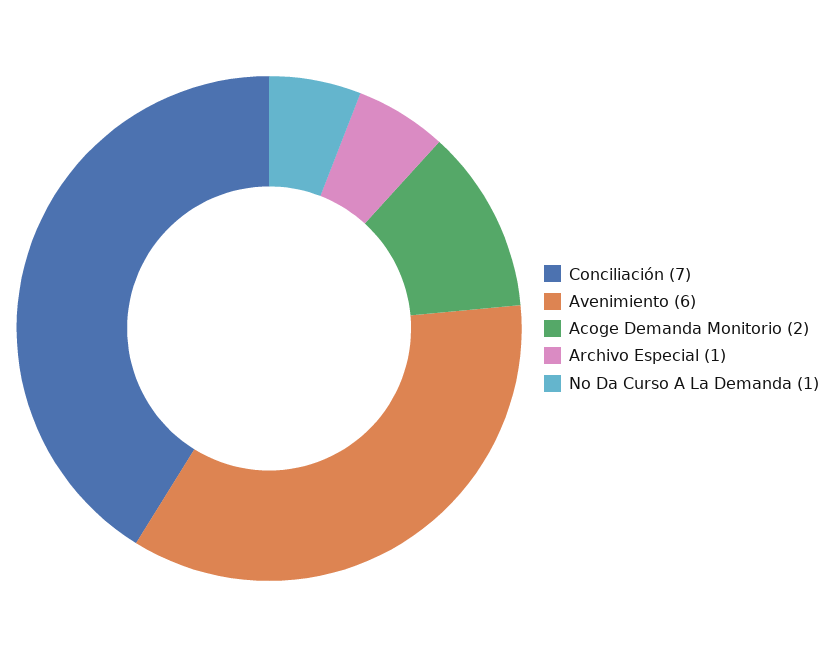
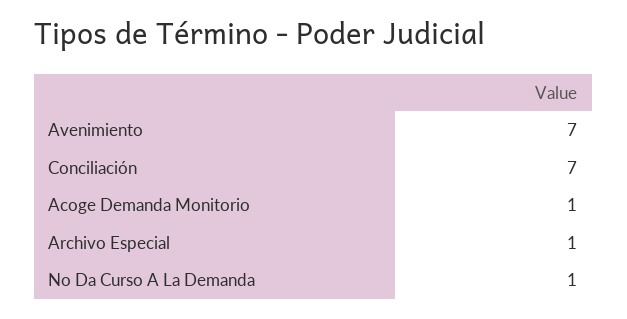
Avenimiento: 6 -> 7
Acoge Demanda Monitorio: 2 -> 1

